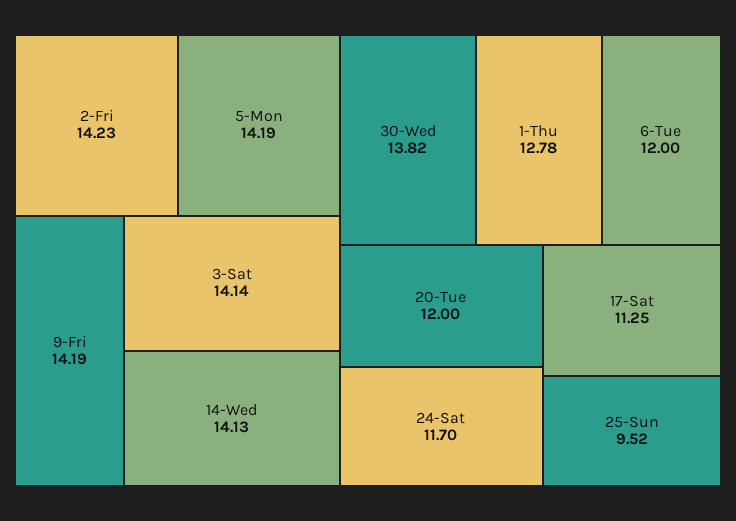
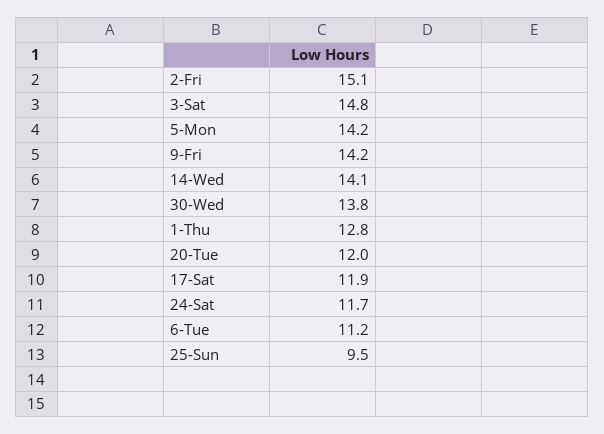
2-Fri: 14.23 -> 15.1
3-Sat: 14.14 -> 14.8
6-Tue: 12 -> 11.2
17-Sat: 11.25 -> 11.9

